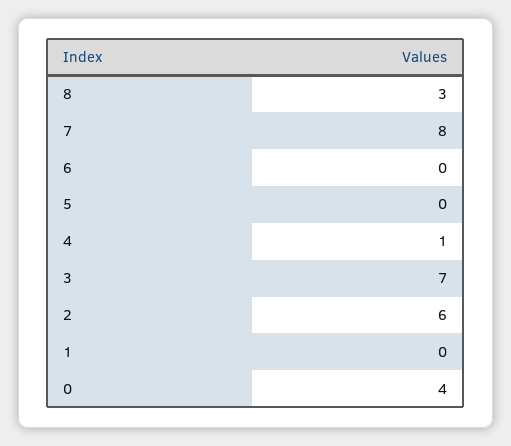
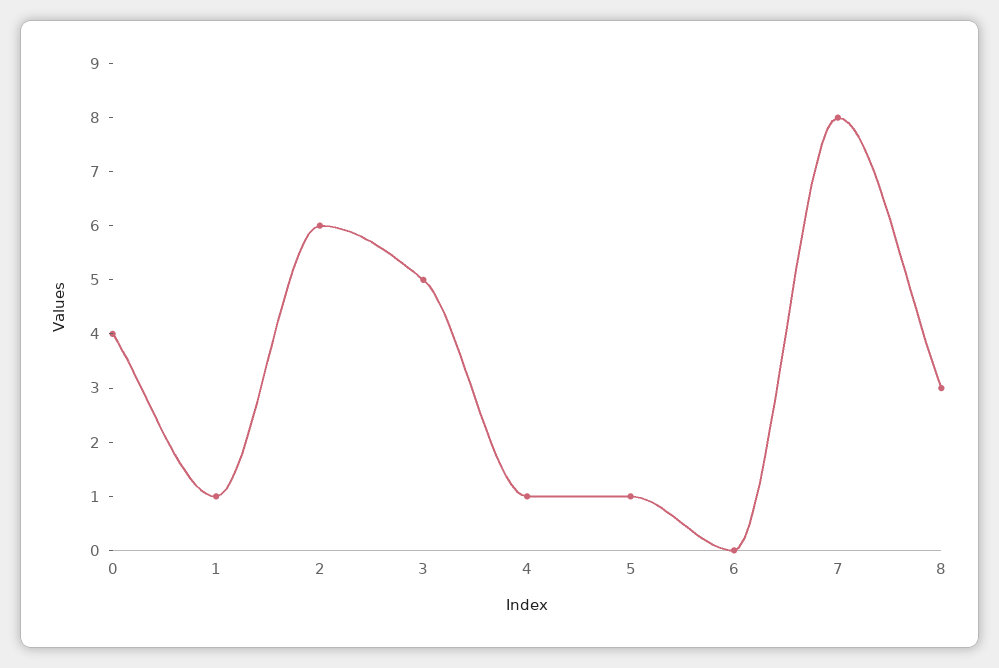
5: 0 -> 1
3: 7 -> 5
1: 0 -> 1

